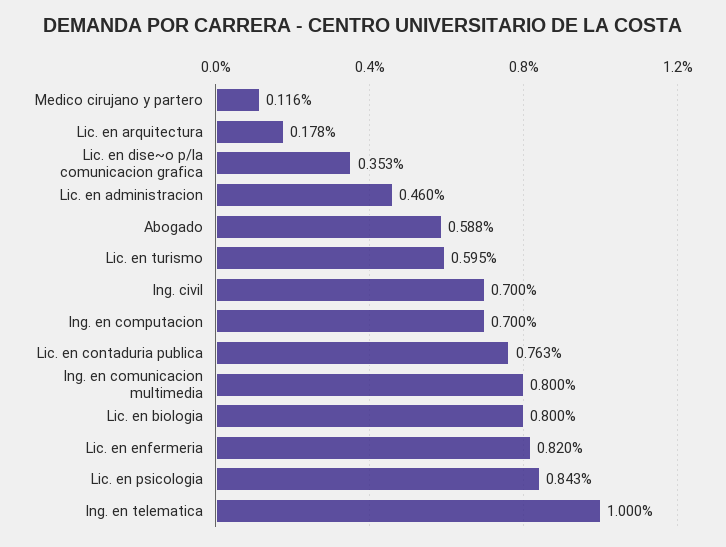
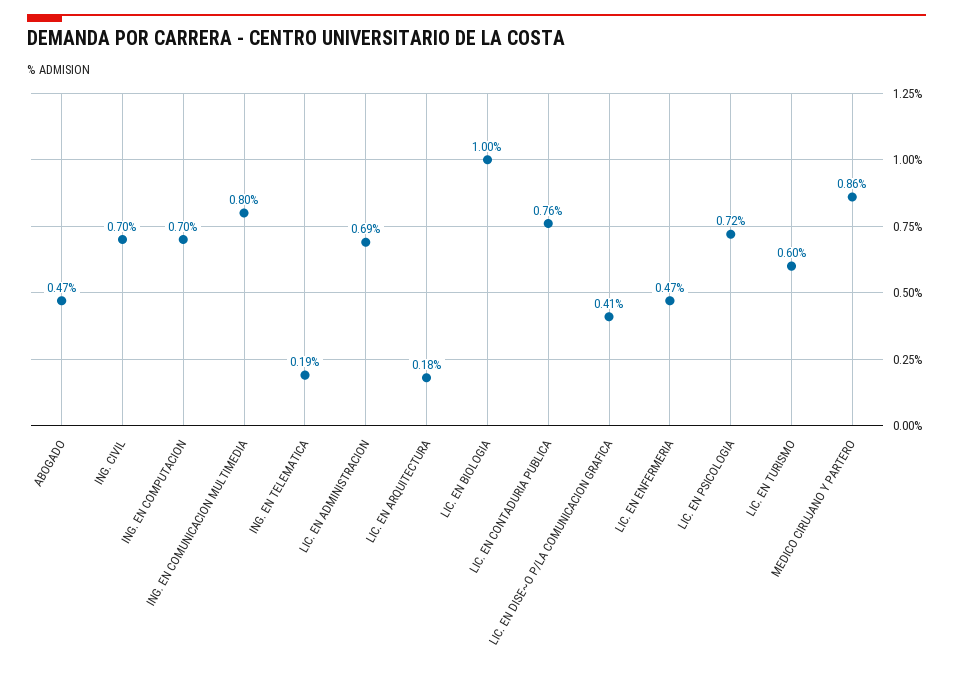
Medico cirujano y partero: 0.116 -> 0.86
Lic. en dise~o p/la comunicacion grafica: 0.353 -> 0.41
Lic. en administracion: 0.46 -> 0.69
Abogado: 0.588 -> 0.47
Lic. en biologia: 0.8 -> 1
Lic. en enfermeria: 0.82 -> 0.47
Lic. en psicologia: 0.843 -> 0.72
Ing. en telematica: 1 -> 0.19

